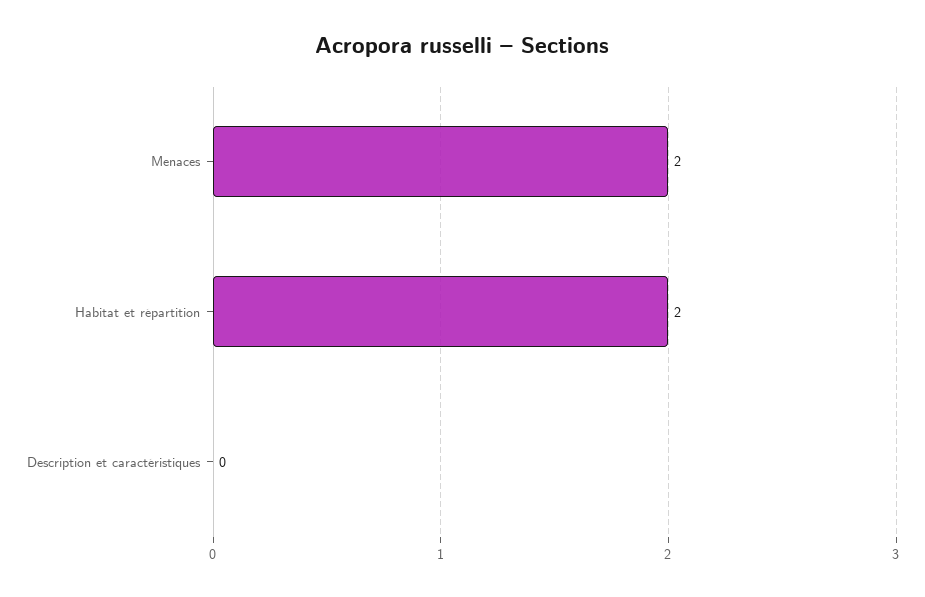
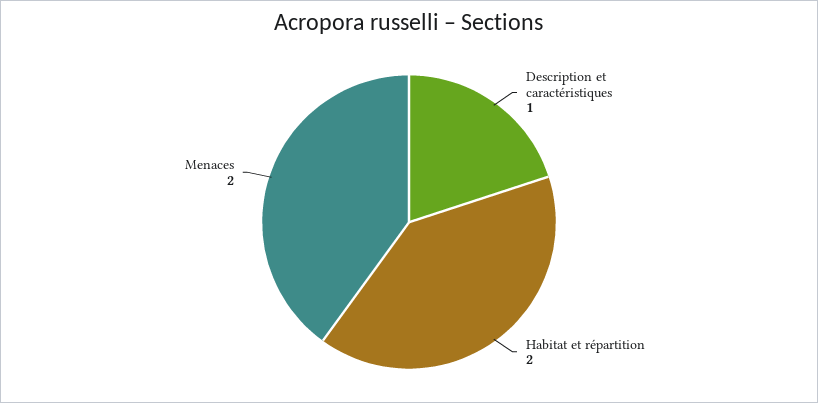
Description et caractéristiques: 0 -> 1

